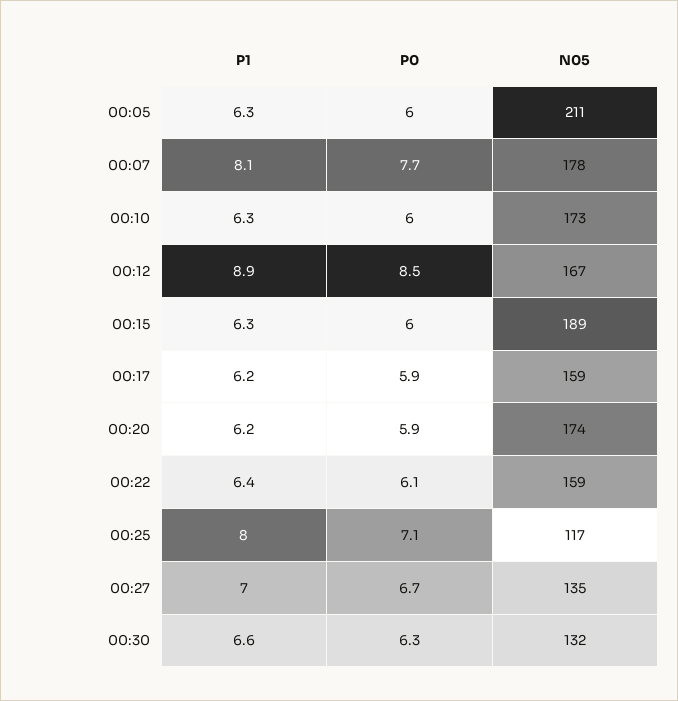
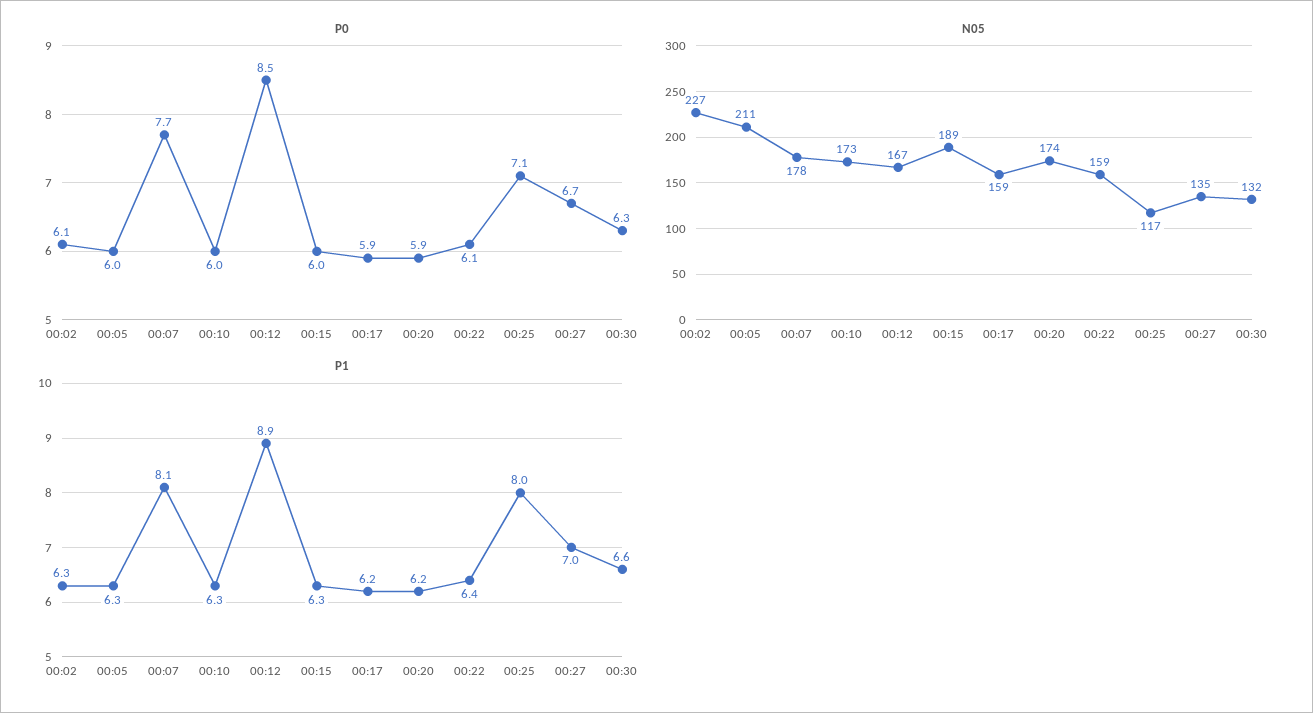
P0, 00:02: none -> 6.1
N05, 00:02: none -> 227
P1, 00:02: none -> 6.3

